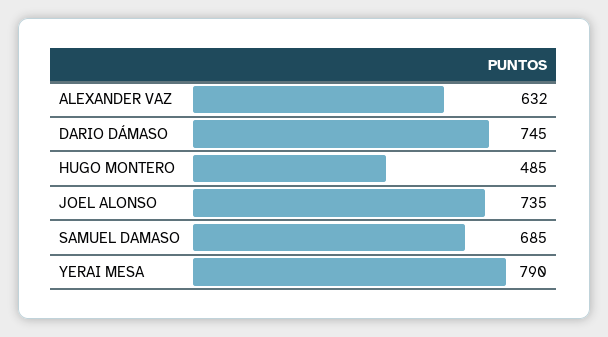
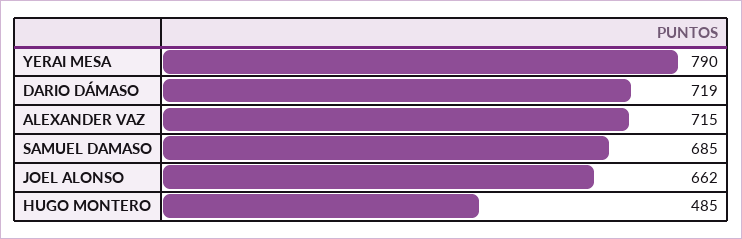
ALEXANDER VAZ: 632 -> 715
DARIO DÁMASO: 745 -> 719
JOEL ALONSO: 735 -> 662

